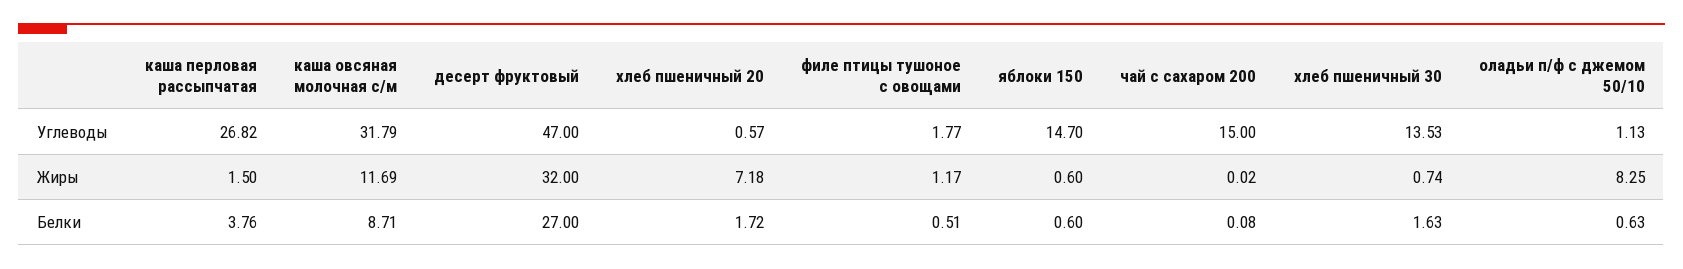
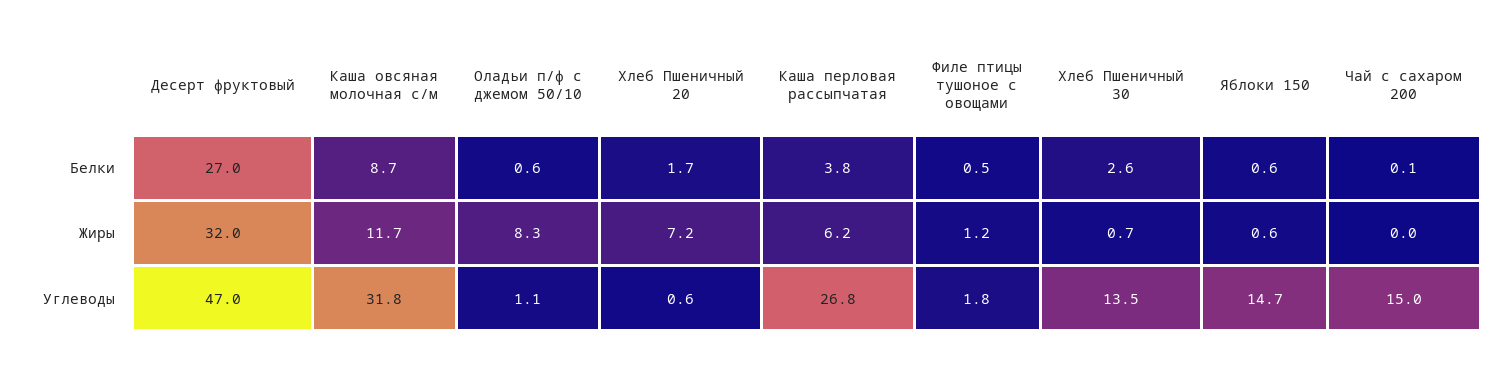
каша перловая рассыпчатая, Жиры: 1.5 -> 6.2
хлеб пшеничный 30, Белки: 1.63 -> 2.6

